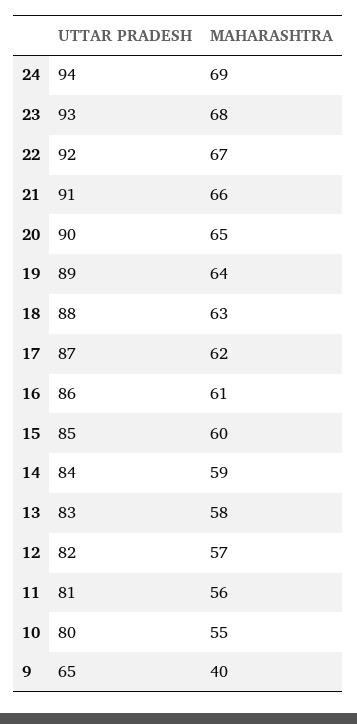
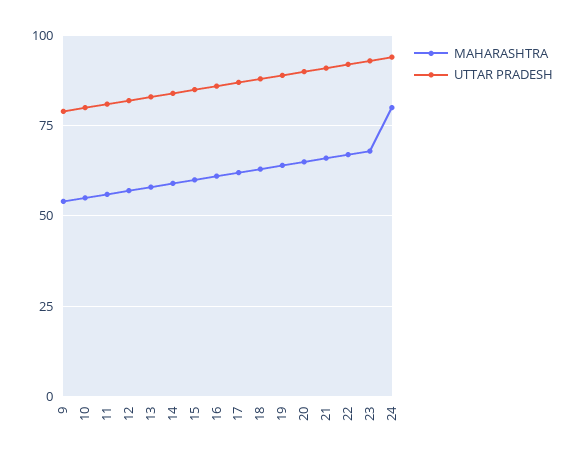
MAHARASHTRA, 24: 69 -> 80
UTTAR PRADESH, 9: 65 -> 80
MAHARASHTRA, 9: 40 -> 55

